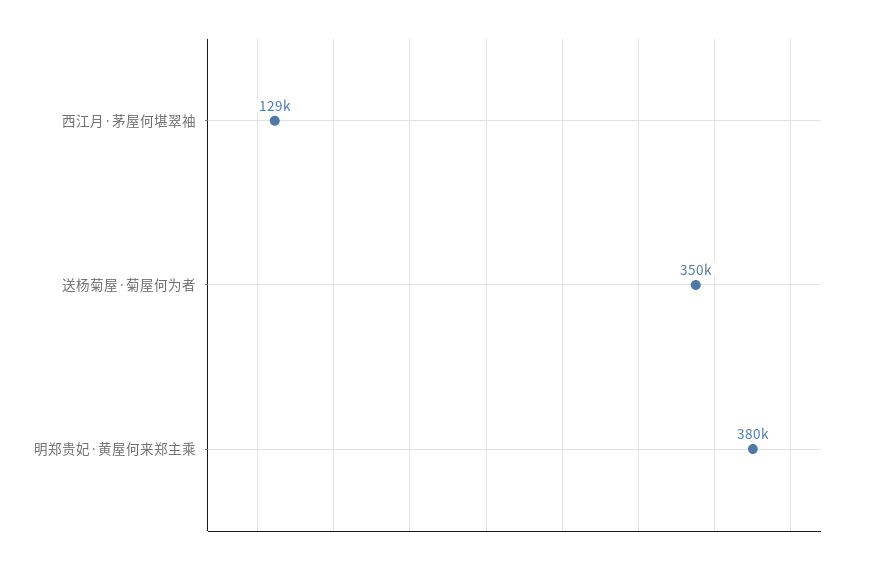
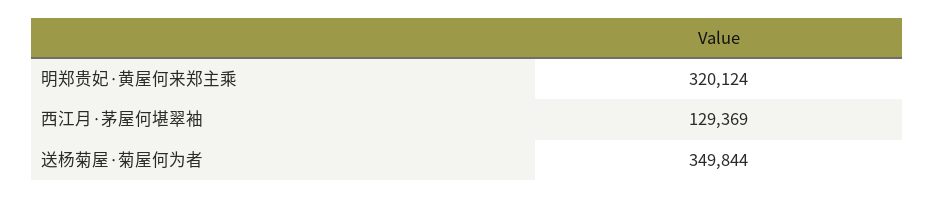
明郑贵妃·黄屋何来郑主乘: 380000 -> 320124

